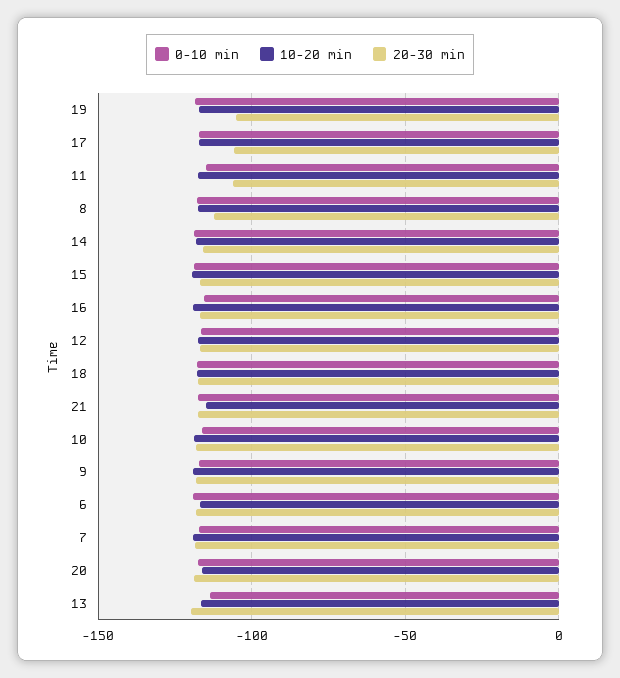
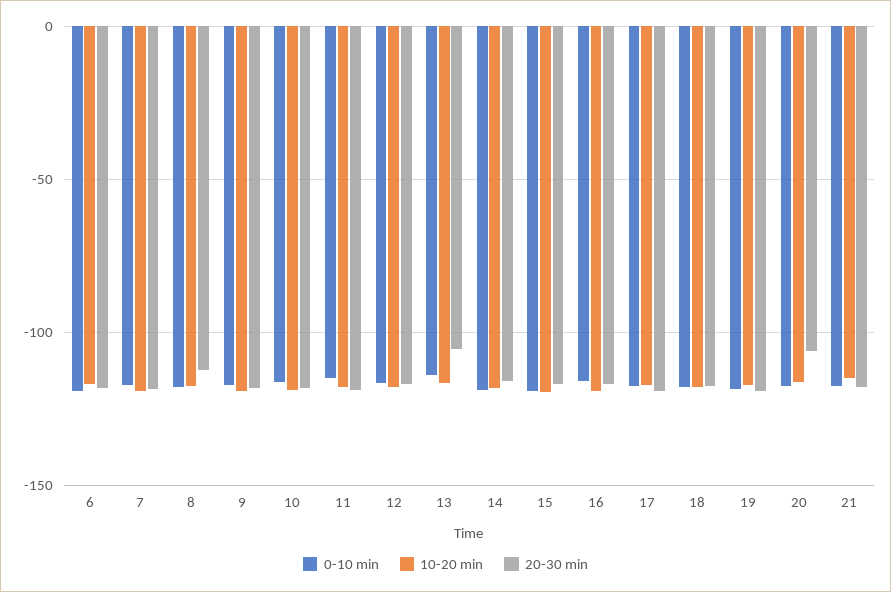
20-30 min, 19: -105 -> -120
20-30 min, 17: -105 -> -120
20-30 min, 11: -105 -> -120
20-30 min, 20: -120 -> -105
20-30 min, 13: -120 -> -105

